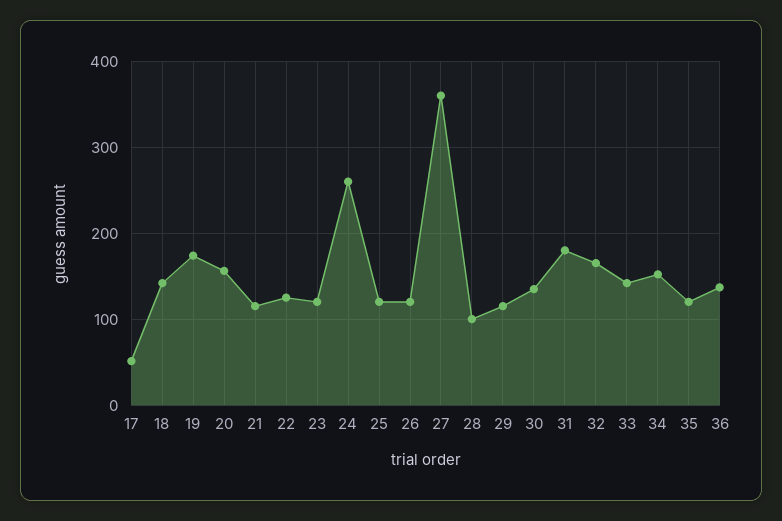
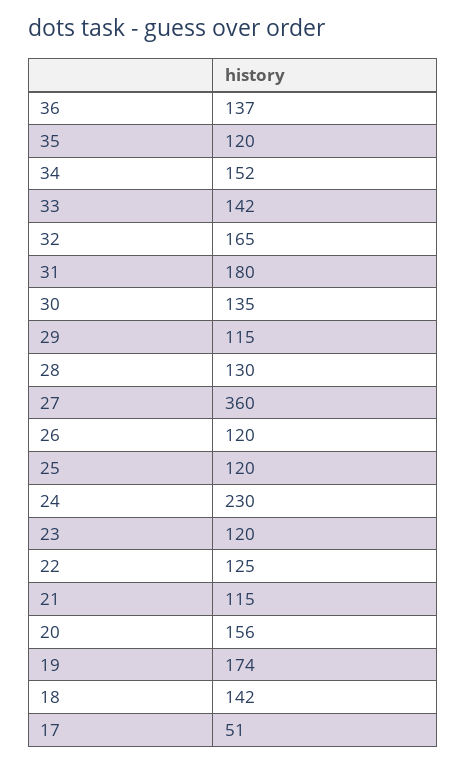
24: 260 -> 230
28: 100 -> 130

